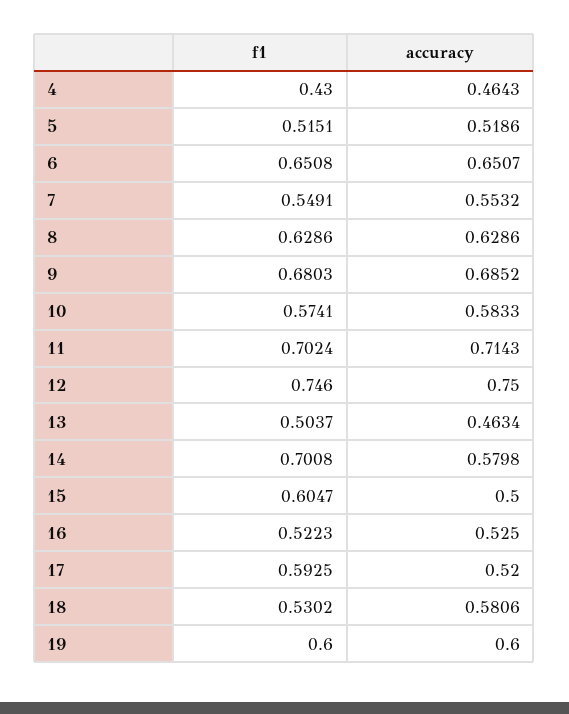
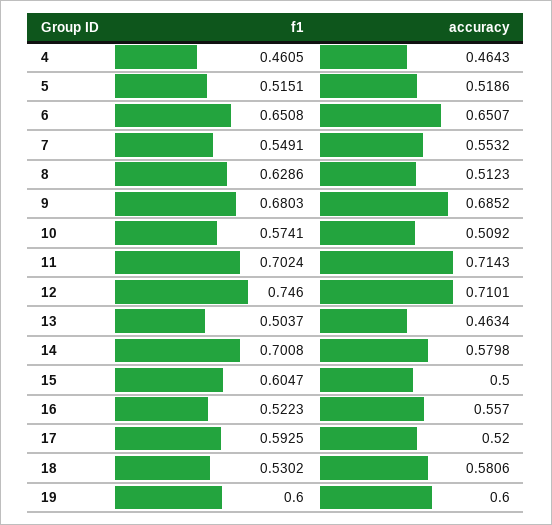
f1, 4: 0.43 -> 0.4605
accuracy, 8: 0.6286 -> 0.5123
accuracy, 10: 0.5833 -> 0.5092
accuracy, 12: 0.75 -> 0.7101
accuracy, 16: 0.525 -> 0.557

